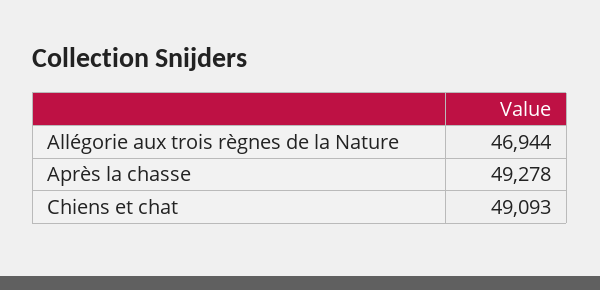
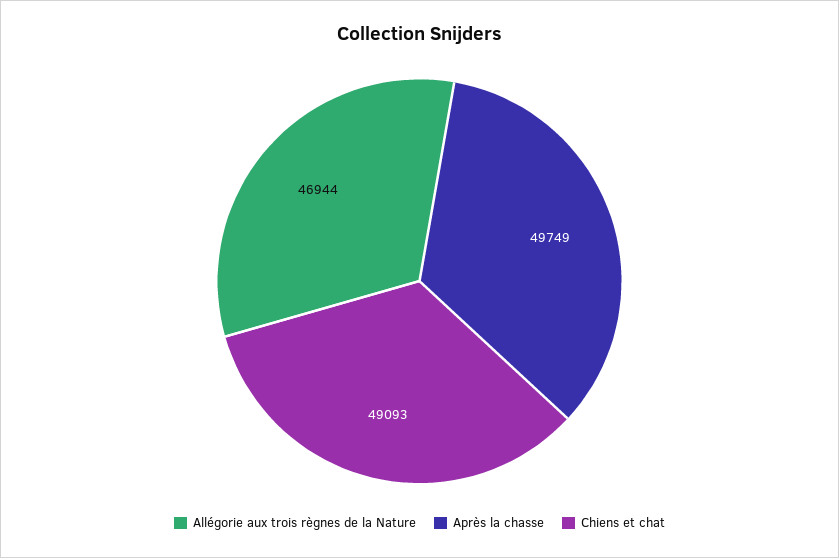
Après la chasse: 49278 -> 49749

